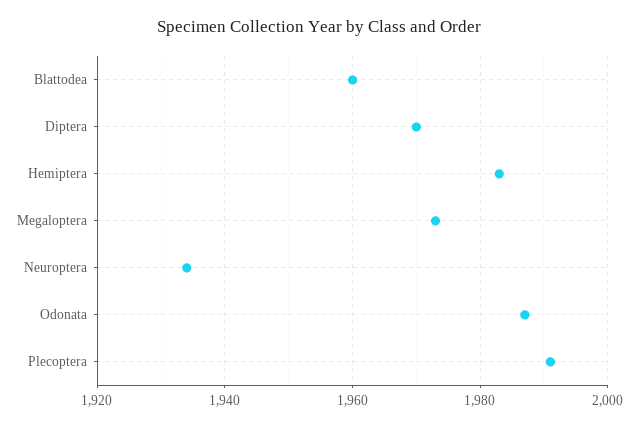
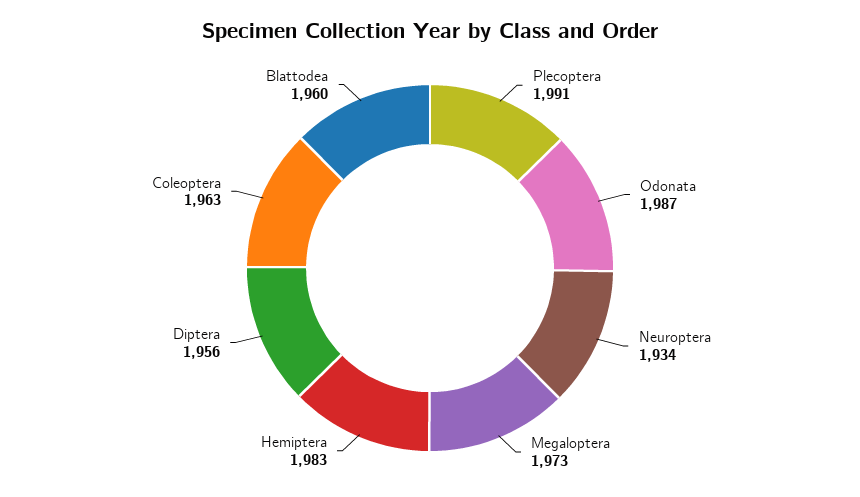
Diptera: 1970 -> 1956
Coleoptera: none -> 1963

